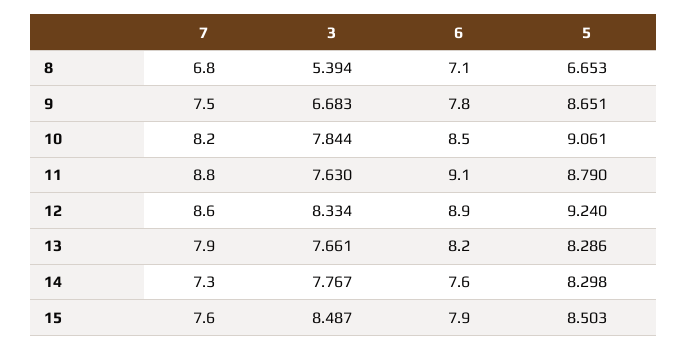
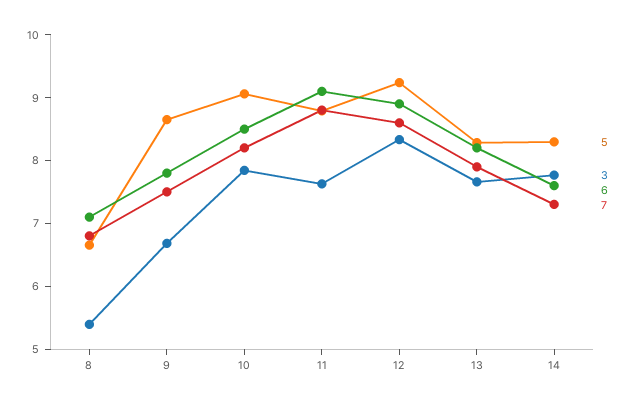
7, 15: 7.6 -> none
3, 15: 8.487 -> none
6, 15: 7.9 -> none
5, 15: 8.503 -> none

